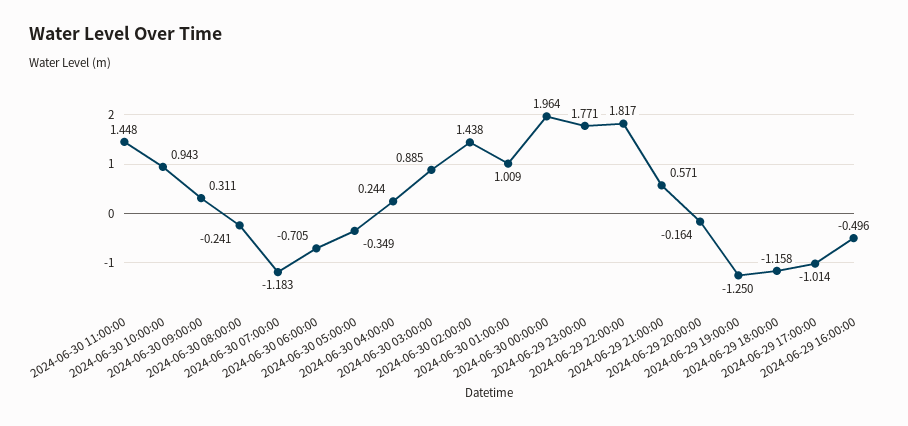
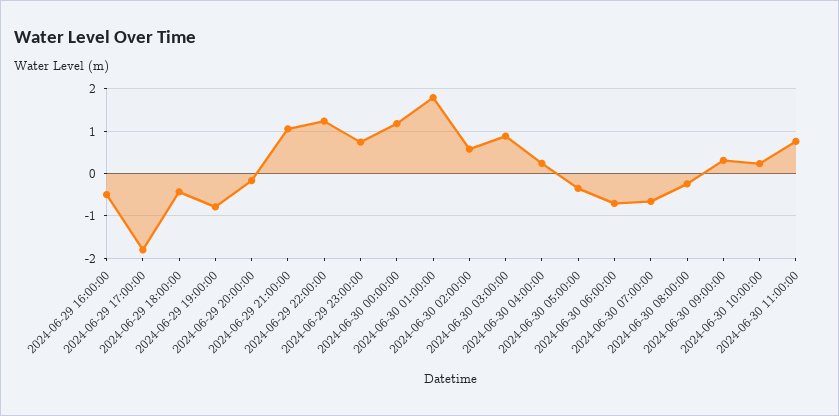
2024-06-30 11:00:00: 1.448 -> 0.8
2024-06-30 10:00:00: 0.943 -> 0.2
2024-06-30 07:00:00: -1.183 -> -0.6
2024-06-30 02:00:00: 1.438 -> 0.6
2024-06-30 01:00:00: 1.009 -> 1.8
2024-06-30 00:00:00: 1.964 -> 1.2
2024-06-29 23:00:00: 1.771 -> 0.8
2024-06-29 22:00:00: 1.817 -> 1.2
2024-06-29 21:00:00: 0.571 -> 1
2024-06-29 19:00:00: -1.25 -> -0.8
2024-06-29 18:00:00: -1.158 -> -0.4
2024-06-29 17:00:00: -1.014 -> -1.8

